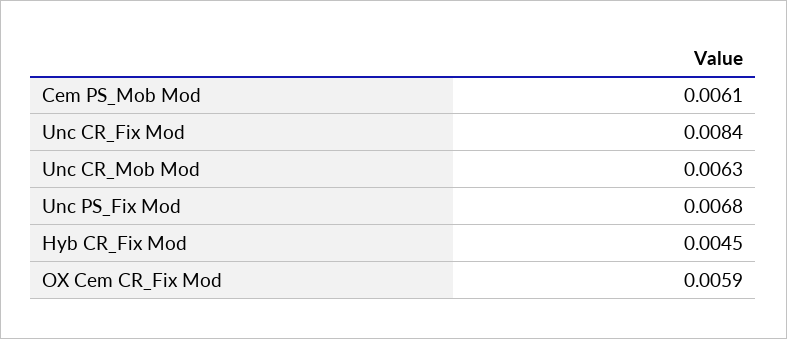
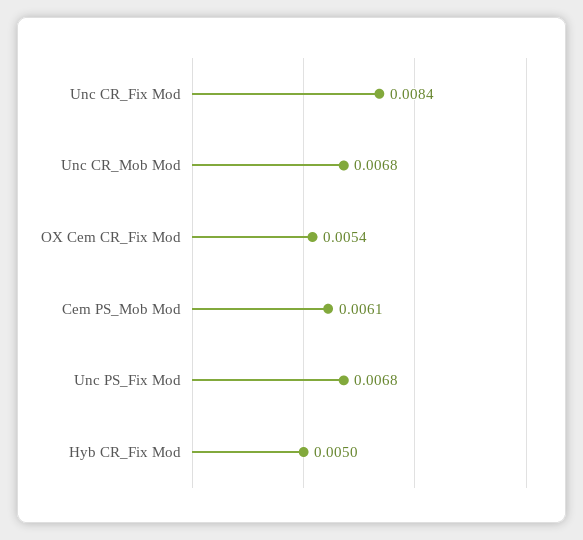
Unc CR_Mob Mod: 0.0063 -> 0.0068
Hyb CR_Fix Mod: 0.0045 -> 0.005
OX Cem CR_Fix Mod: 0.0059 -> 0.0054

